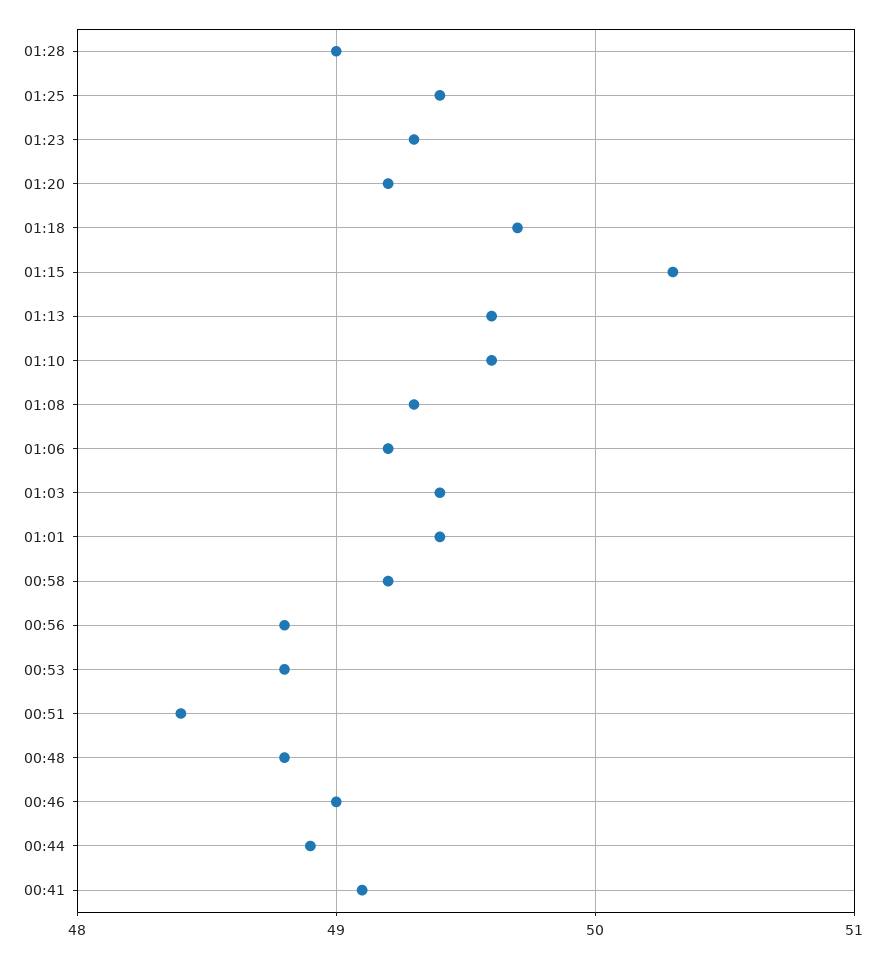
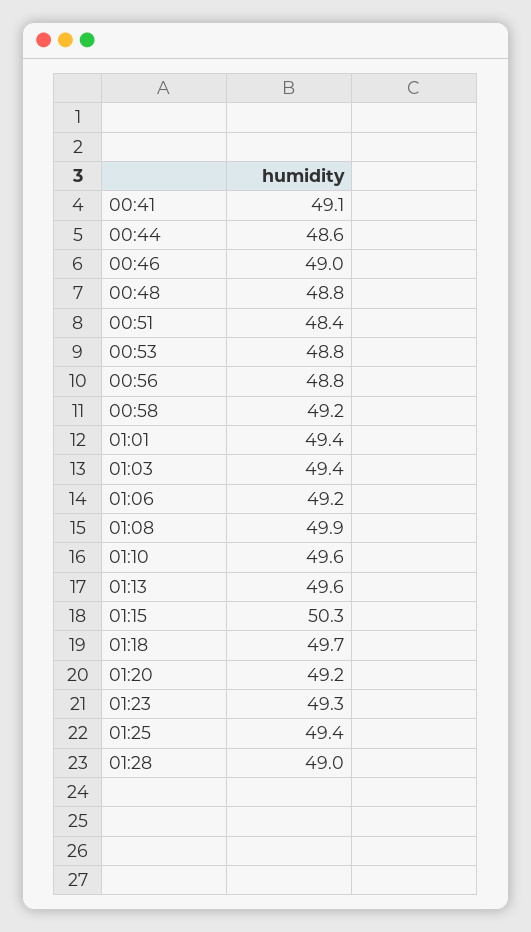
01:08: 49.3 -> 49.9
00:44: 48.9 -> 48.6

